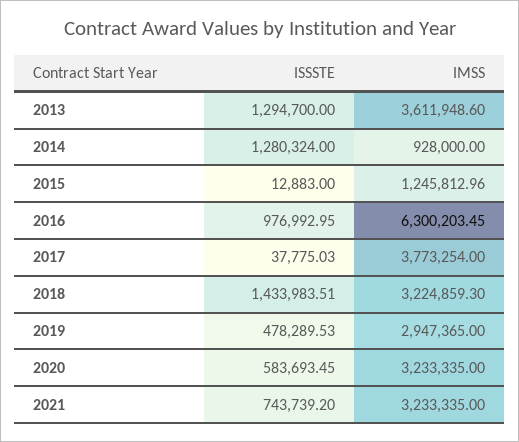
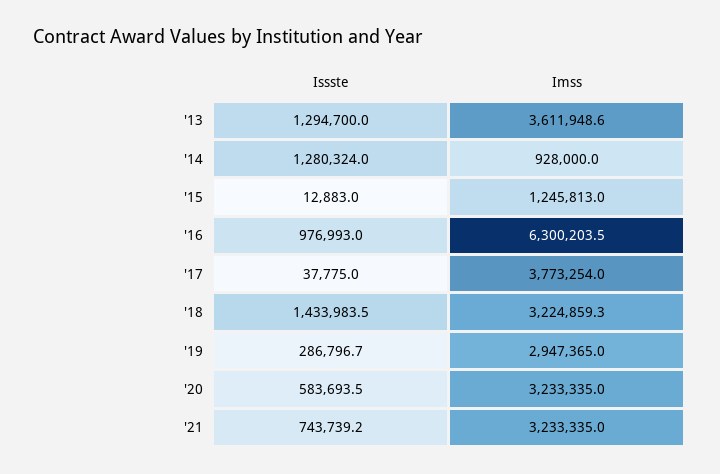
ISSSTE, 2019: 478289.53 -> 286796.7

